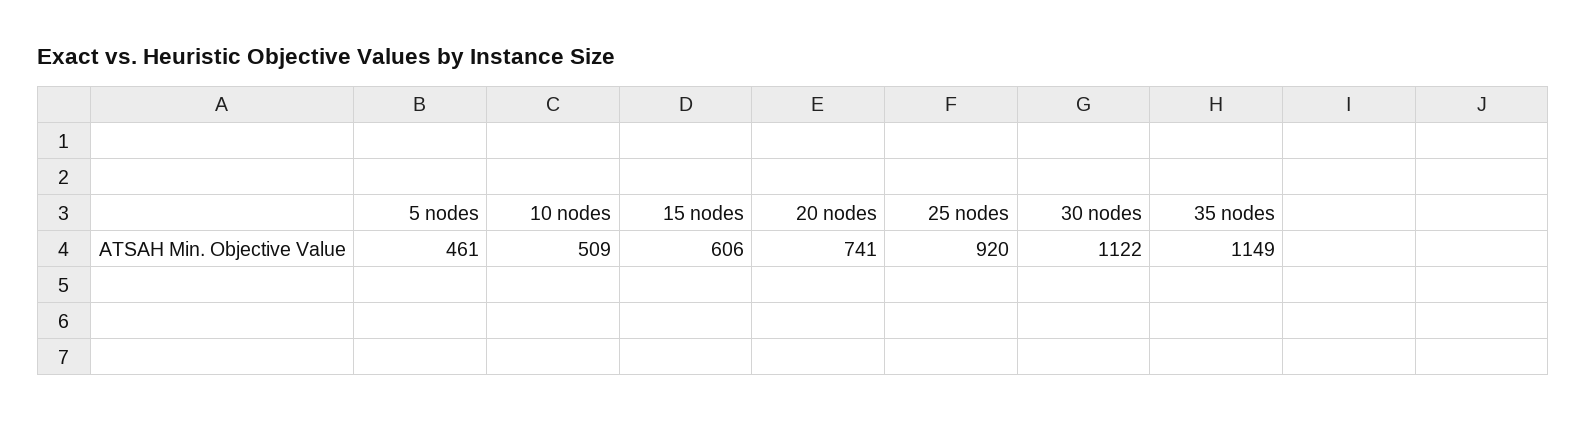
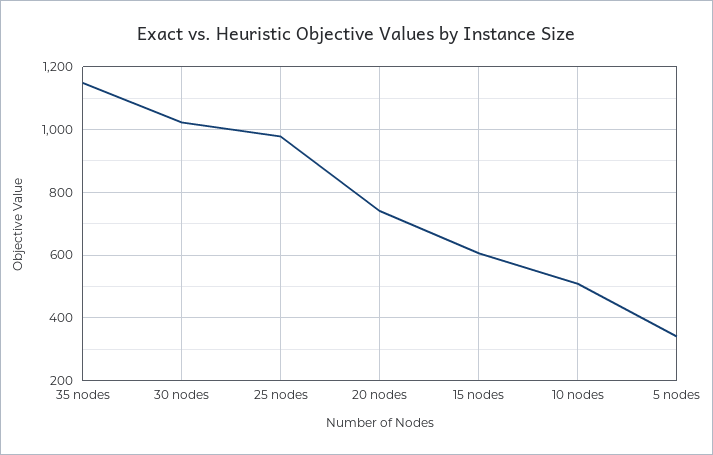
5 nodes: 461 -> 340
25 nodes: 920 -> 980
30 nodes: 1122 -> 1020

